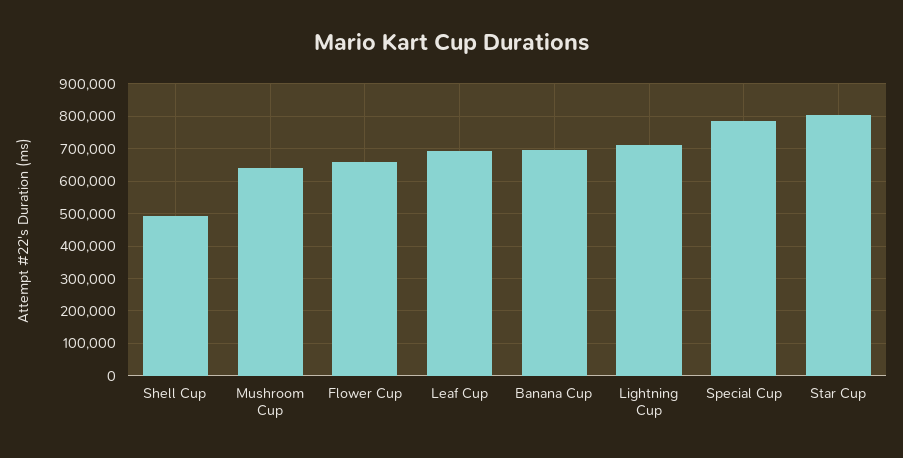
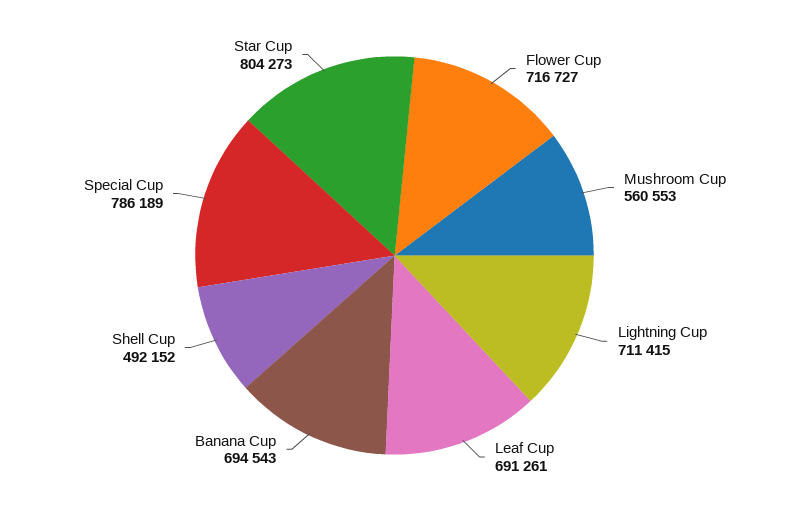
Mushroom Cup: 640000 -> 560553
Flower Cup: 660000 -> 716727

